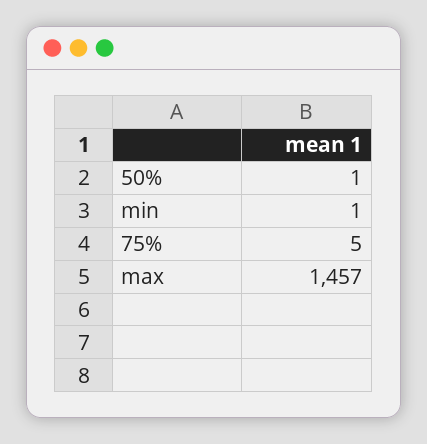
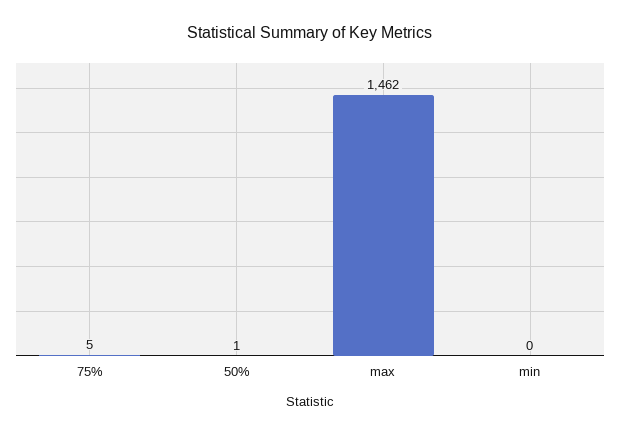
min: 1 -> 0
max: 1457 -> 1462

